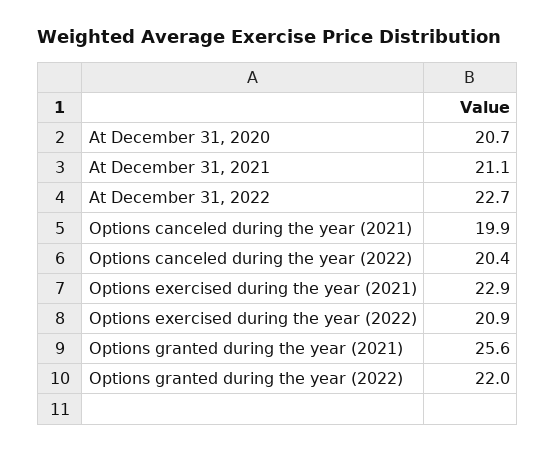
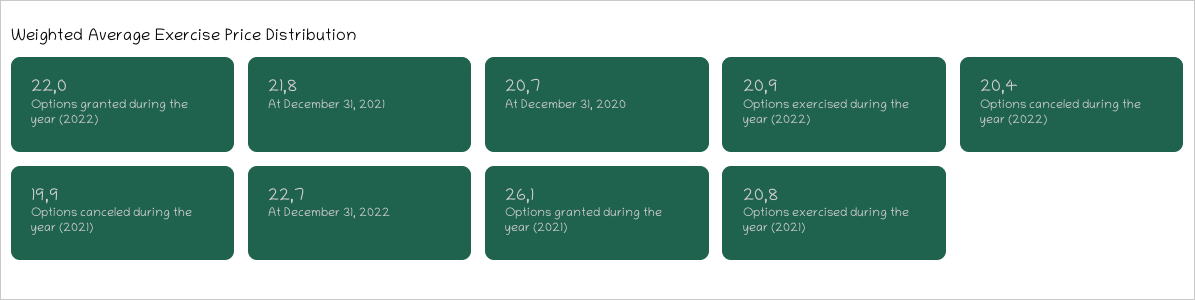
At December 31, 2021: 21.1 -> 21.8
Options exercised during the year (2021): 22.9 -> 20.8
Options granted during the year (2021): 25.6 -> 26.1

